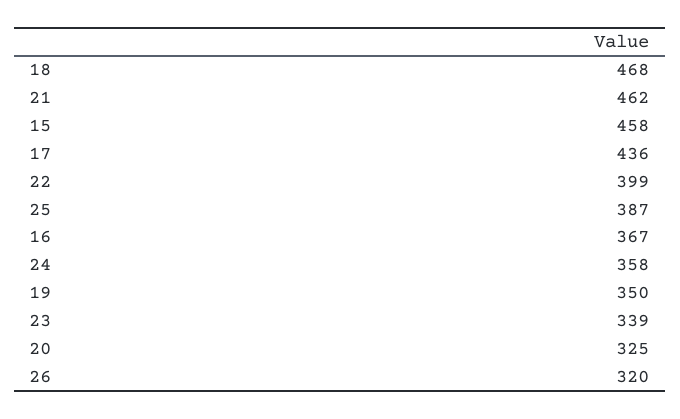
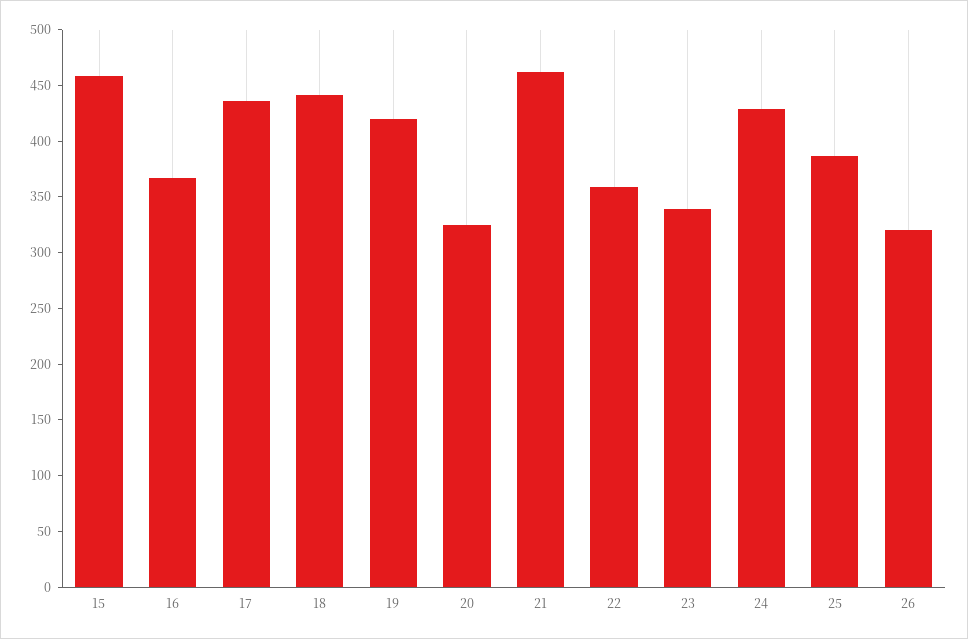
18: 468 -> 440
22: 399 -> 360
24: 358 -> 430
19: 350 -> 420

